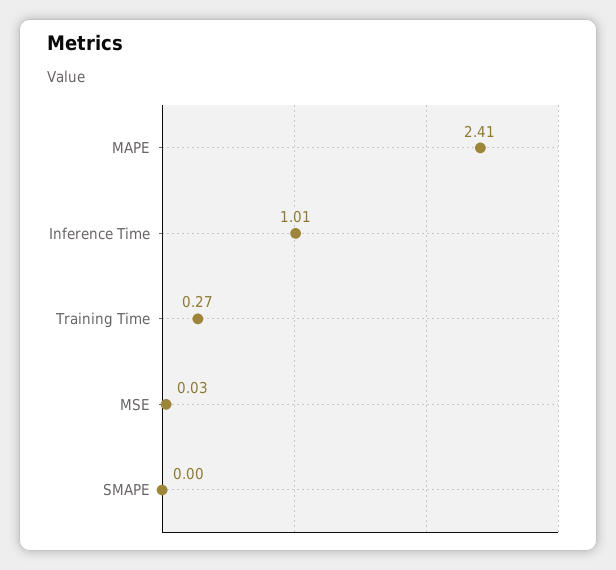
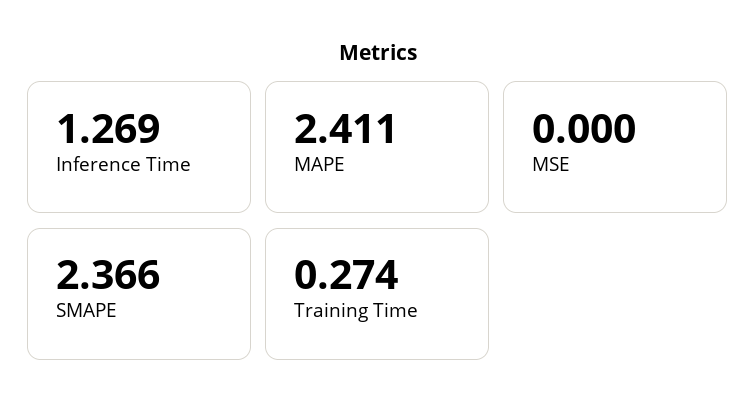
Inference Time: 1.01 -> 1.269
MSE: 0.03 -> 0
SMAPE: 0 -> 2.366

